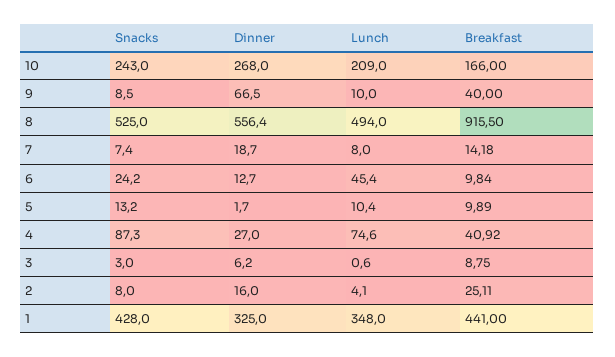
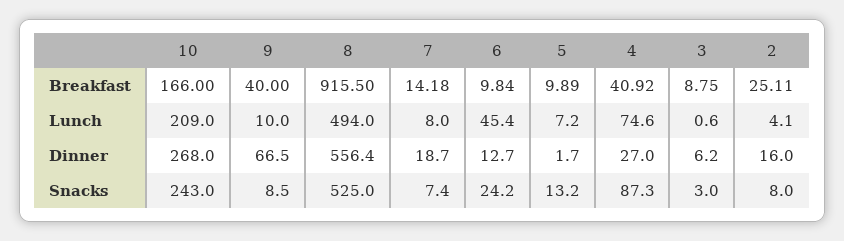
Lunch, 5: 10.4 -> 7.2
Snacks, 1: 428 -> none
Dinner, 1: 325 -> none
Lunch, 1: 348 -> none
Breakfast, 1: 441 -> none

